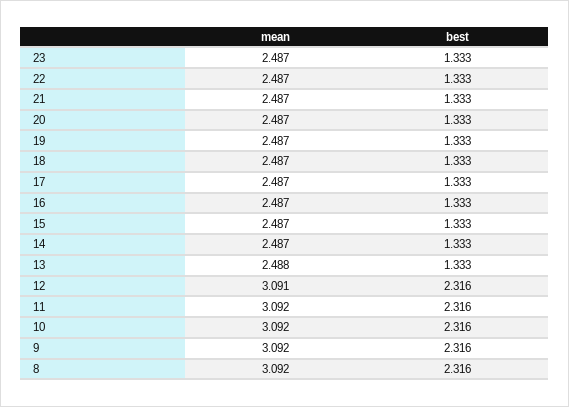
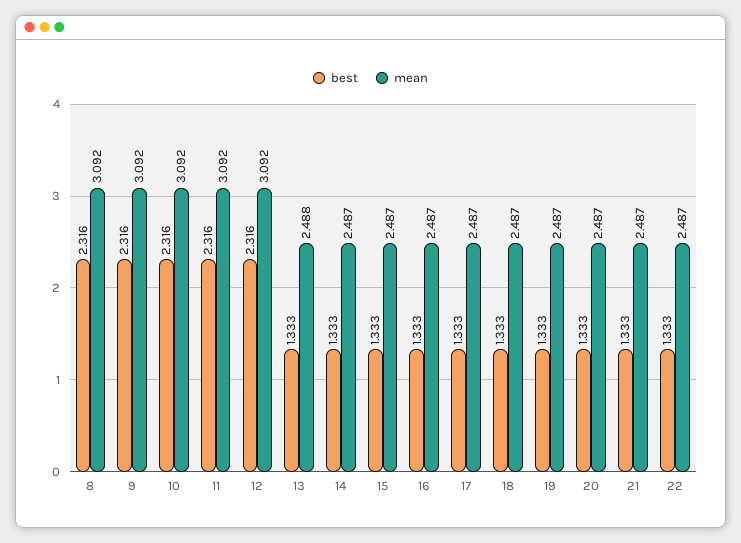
mean, 23: 2.487 -> none
best, 23: 1.333 -> none
mean, 12: 3.091 -> 3.092

